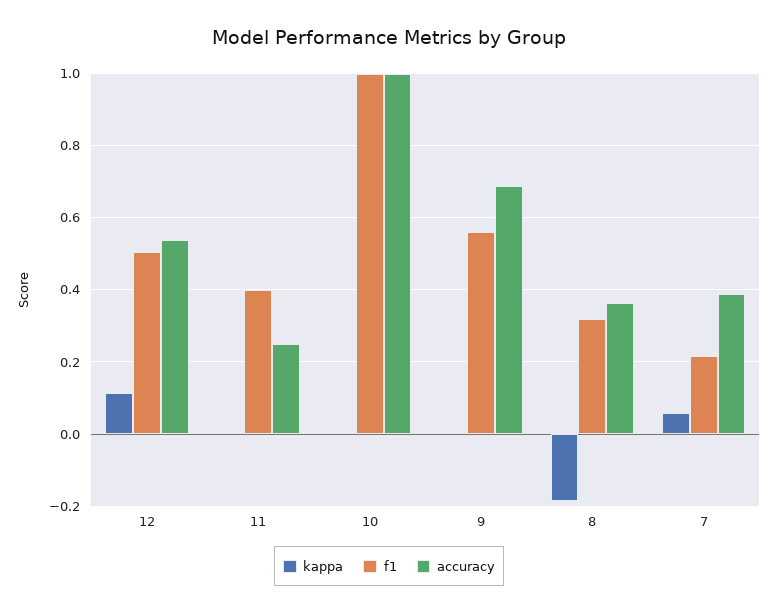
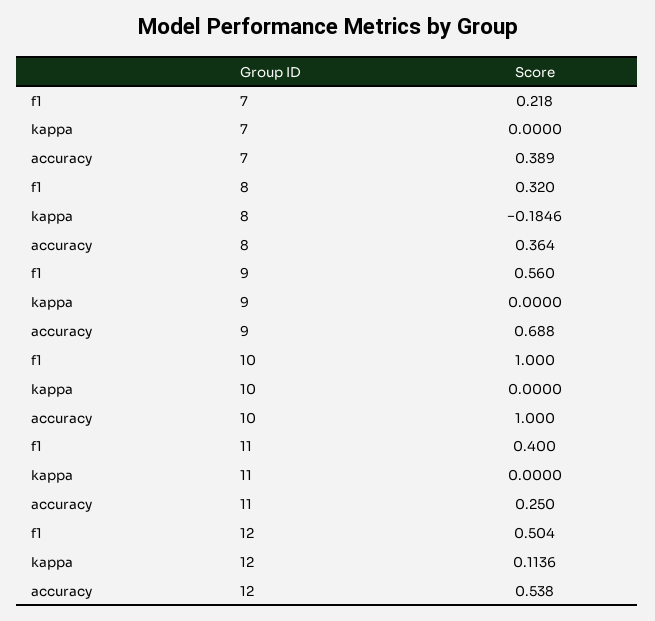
kappa, 7: 0.06 -> 0

